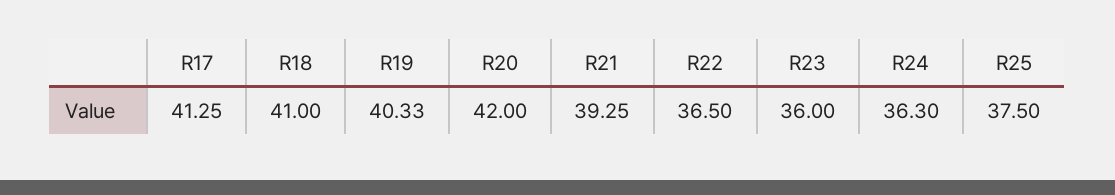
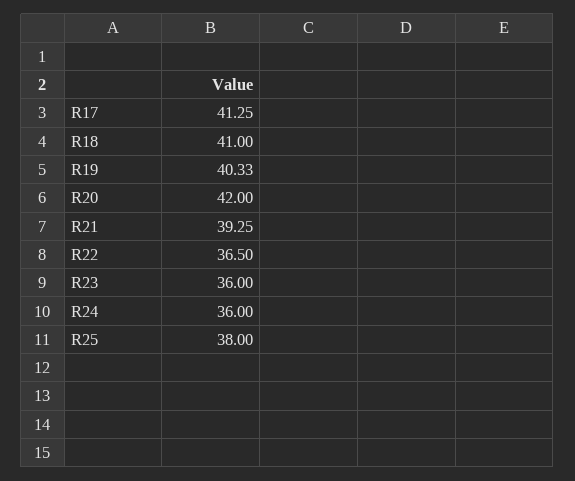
R24: 36.3 -> 36
R25: 37.5 -> 38

